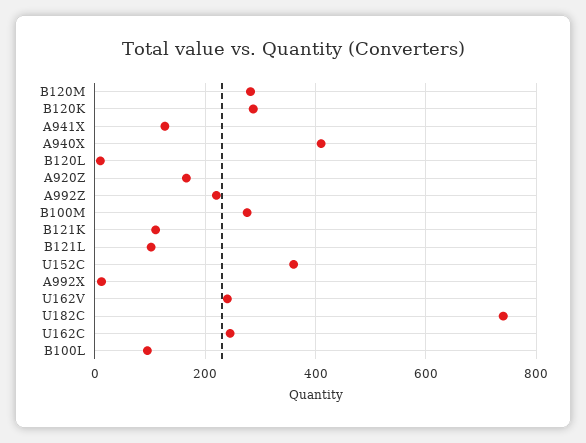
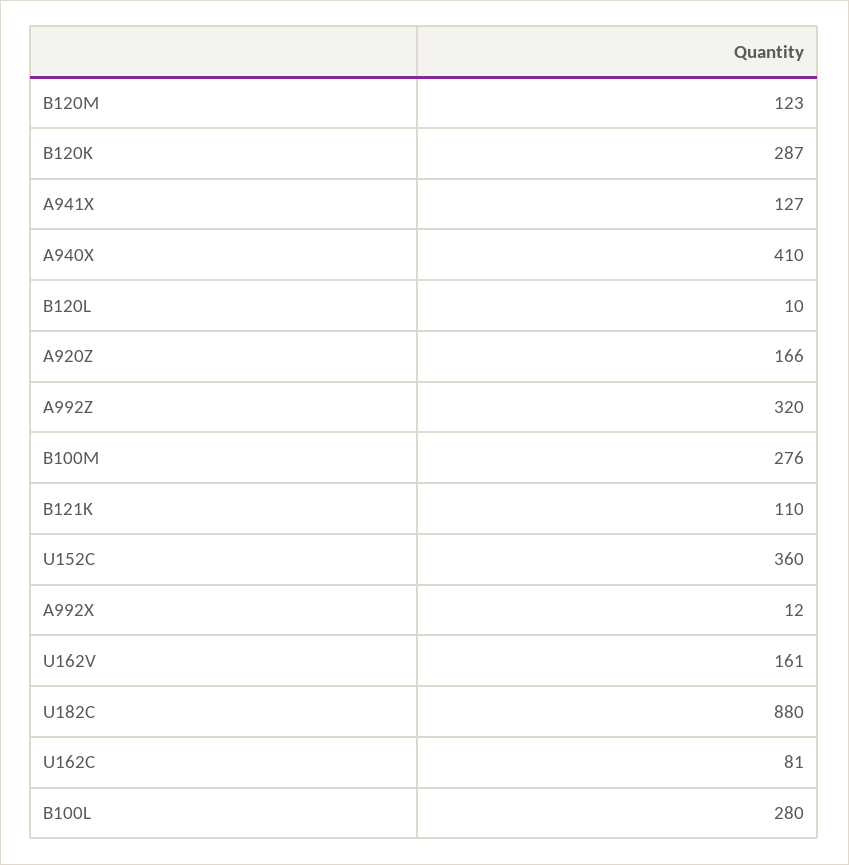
B120M: 280 -> 123
A992Z: 220 -> 320
B121L: 100 -> none
U162V: 240 -> 161
U182C: 740 -> 880
U162C: 240 -> 81
B100L: 100 -> 280

